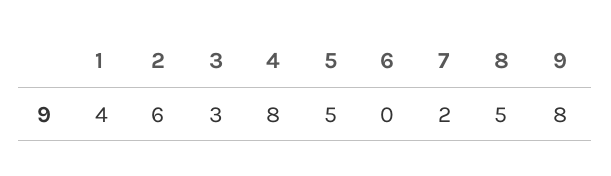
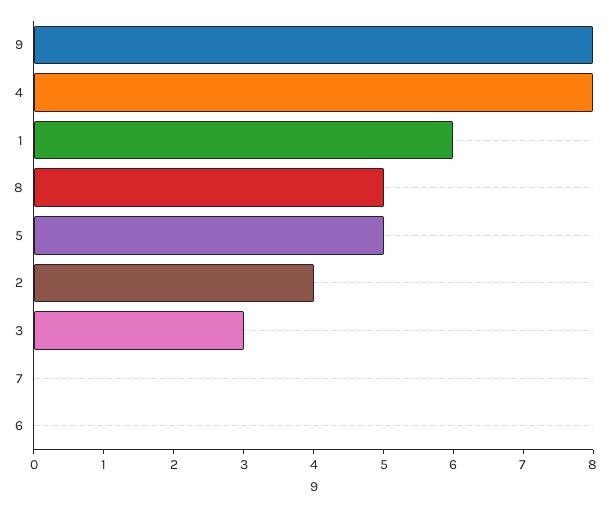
1: 4 -> 6
2: 6 -> 4
7: 2 -> 0

